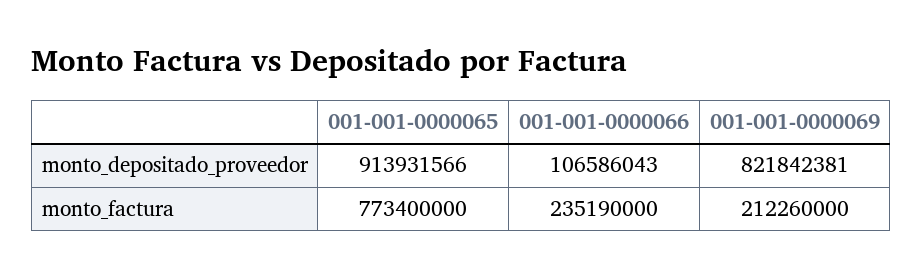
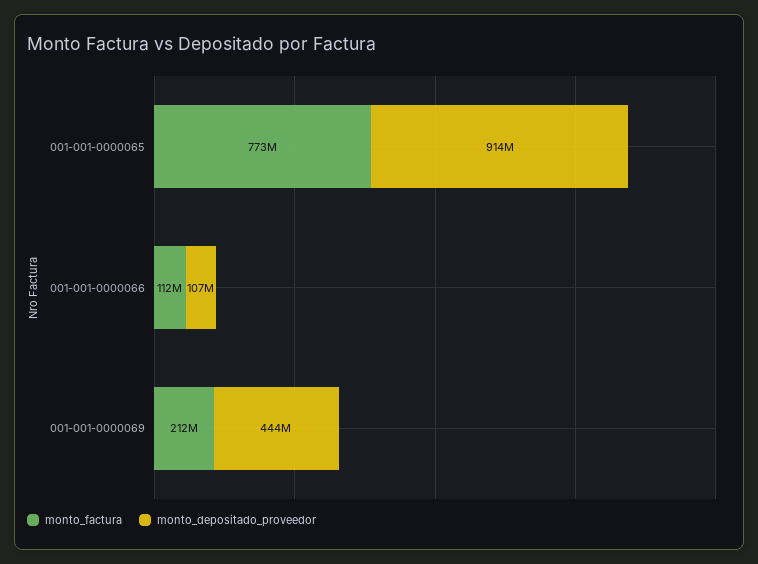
monto_depositado_proveedor, 001-001-0000069: 821842381 -> 444000000
monto_factura, 001-001-0000066: 235190000 -> 112000000

